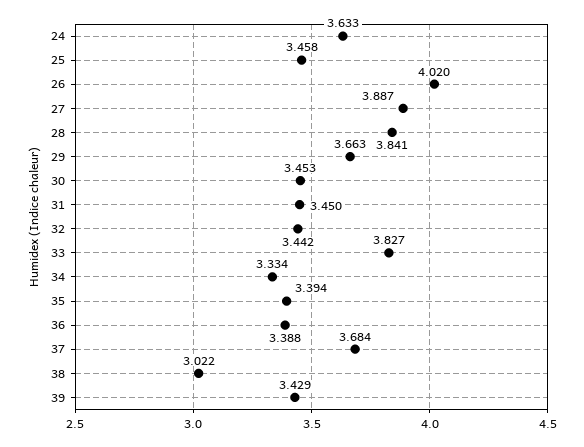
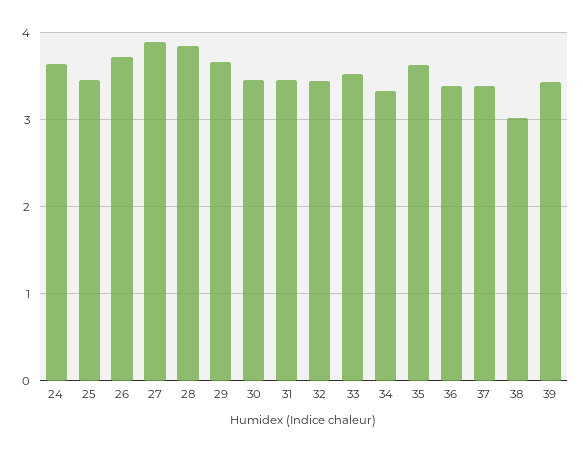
26: 4.02 -> 3.7
33: 3.827 -> 3.5
35: 3.394 -> 3.6
37: 3.684 -> 3.4

